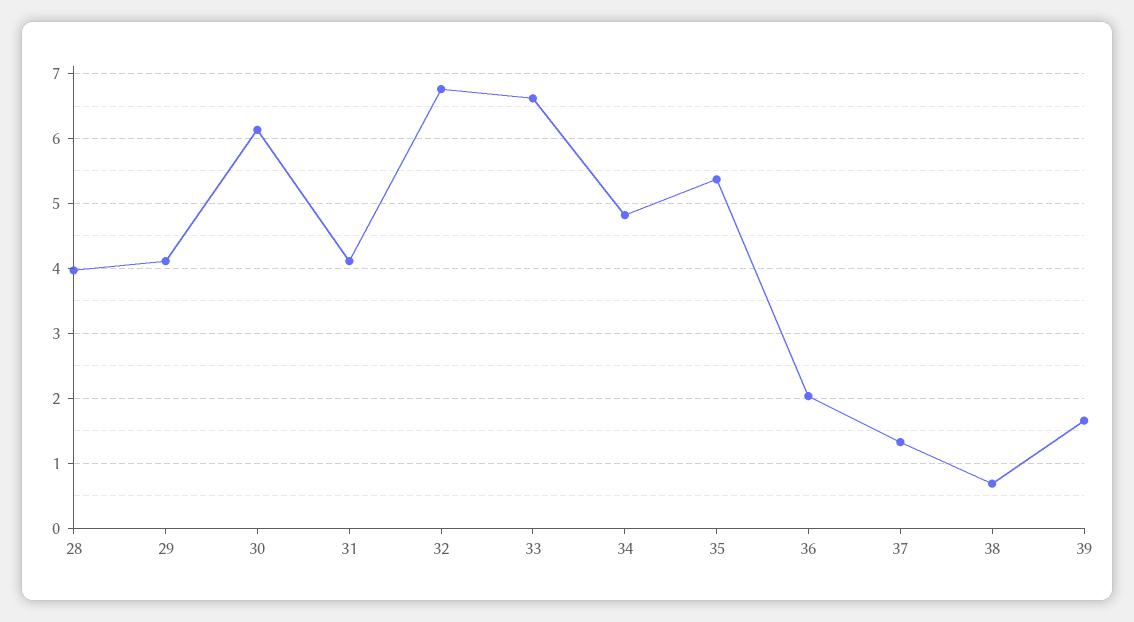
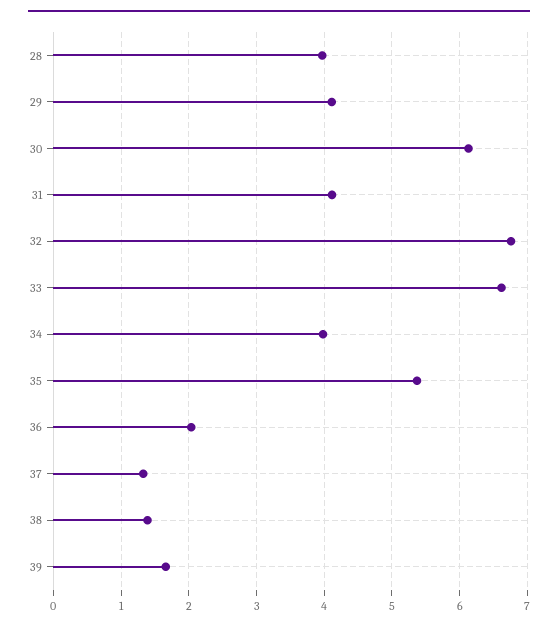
34: 4.8 -> 4
38: 0.7 -> 1.4

